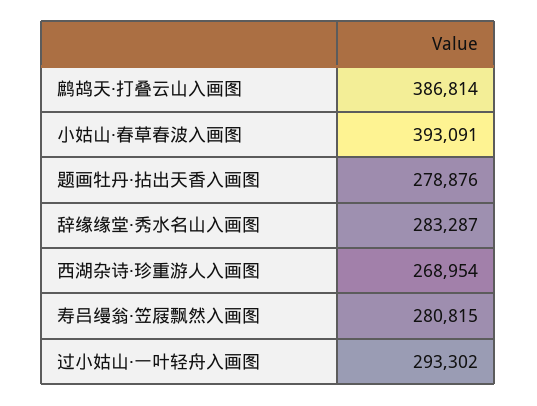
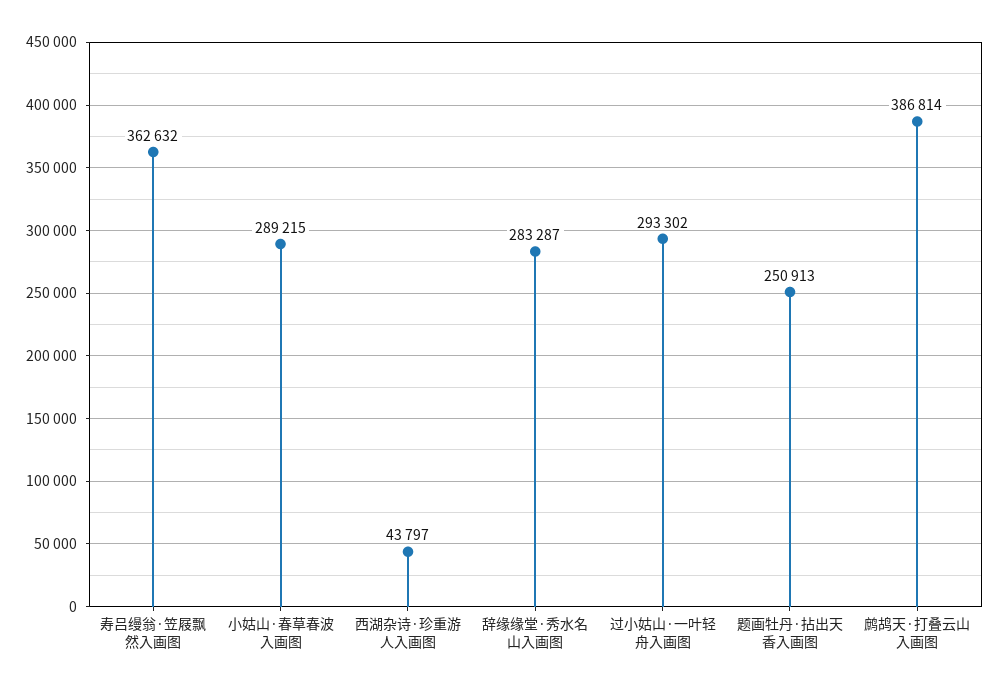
小姑山·春草春波入画图: 393091 -> 289215
题画牡丹·拈出天香入画图: 278876 -> 250913
西湖杂诗·珍重游人入画图: 268954 -> 43797
寿吕缦翁·笠屐飘然入画图: 280815 -> 362632

